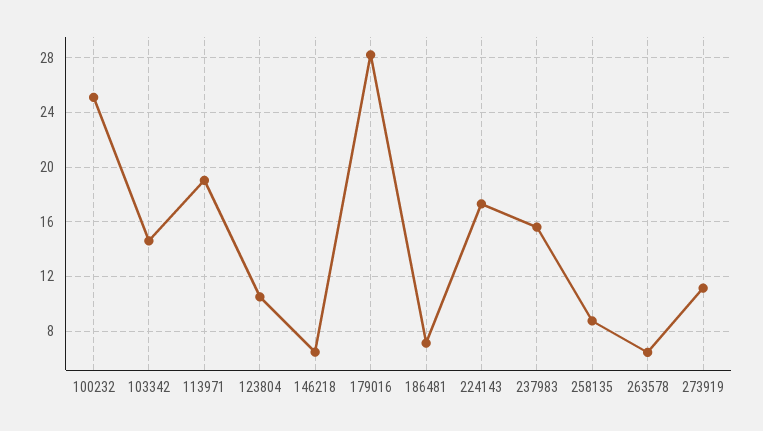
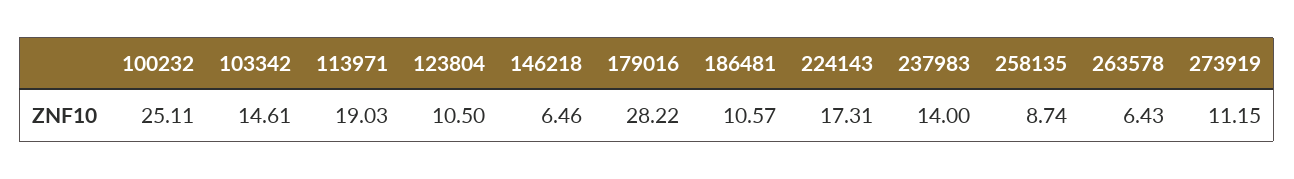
186481: 7 -> 10.57
237983: 15.5 -> 14

